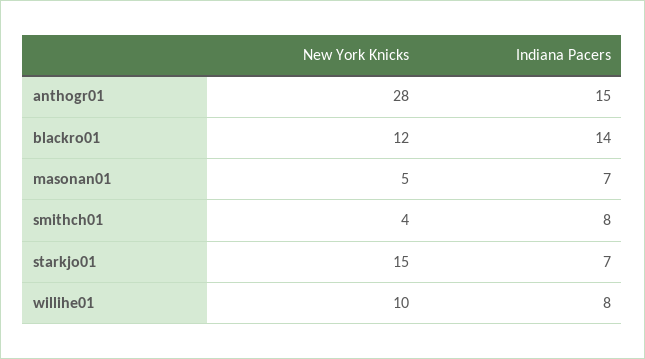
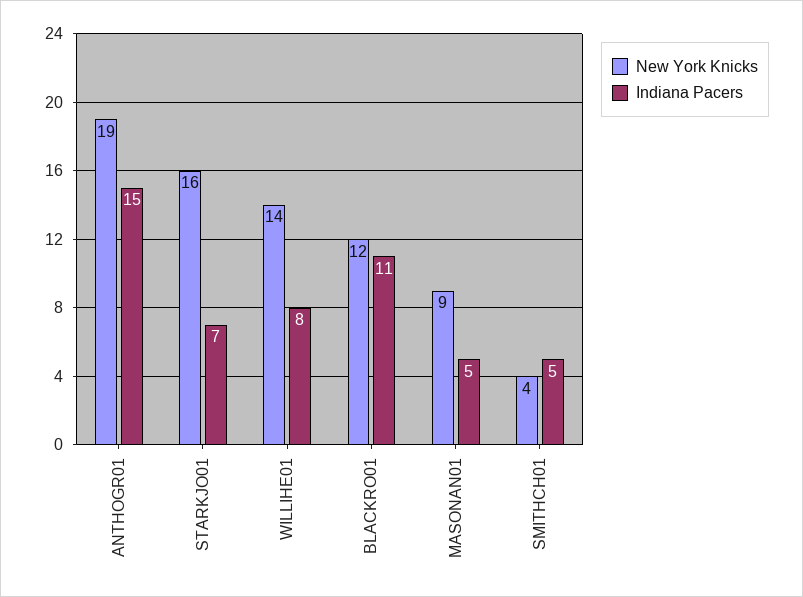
New York Knicks, anthogr01: 28 -> 19
Indiana Pacers, blackro01: 14 -> 11
New York Knicks, masonan01: 5 -> 9
Indiana Pacers, masonan01: 7 -> 5
Indiana Pacers, smithch01: 8 -> 5
New York Knicks, starkjo01: 15 -> 16
New York Knicks, willihe01: 10 -> 14

